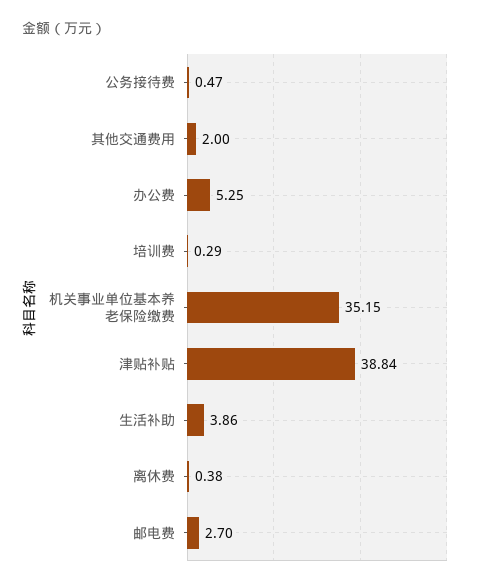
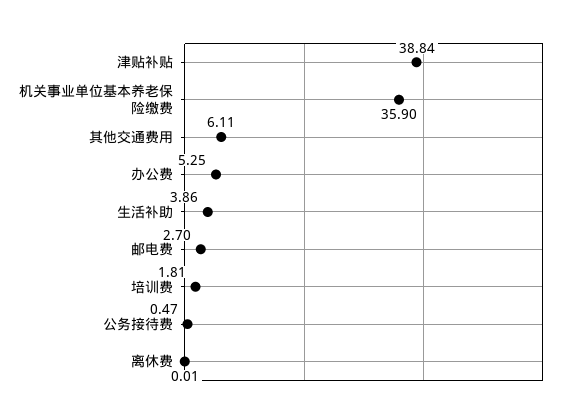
其他交通费用: 2 -> 6.11
培训费: 0.29 -> 1.81
机关事业单位基本养老保险缴费: 35.15 -> 35.9
离休费: 0.38 -> 0.01

